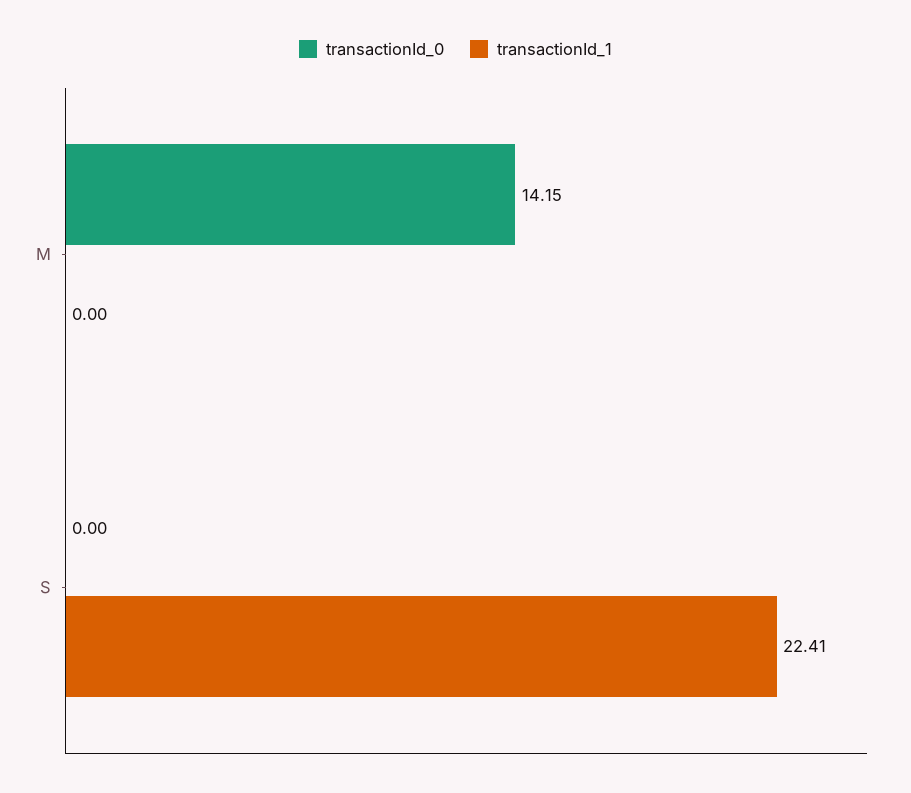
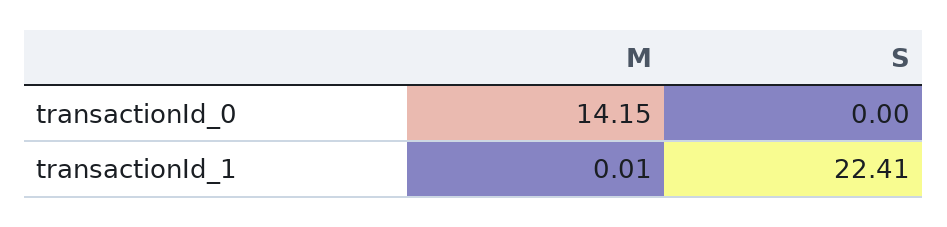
transactionId_1, M: 0 -> 0.01

